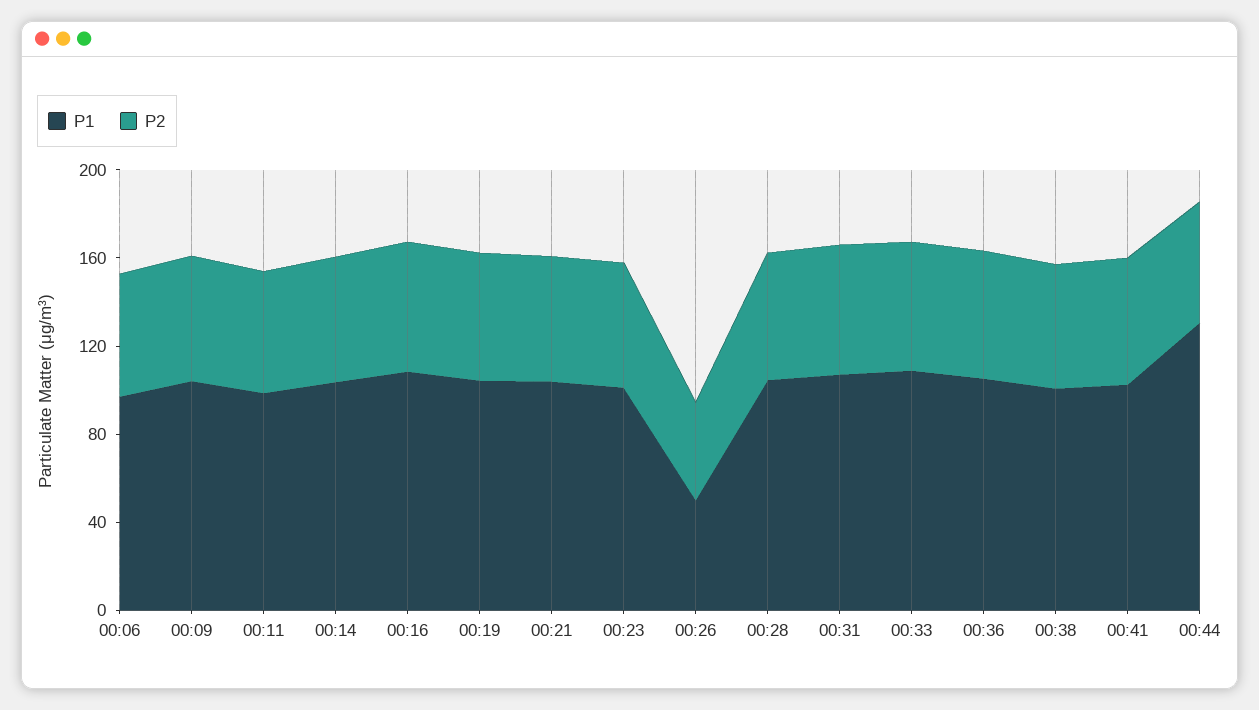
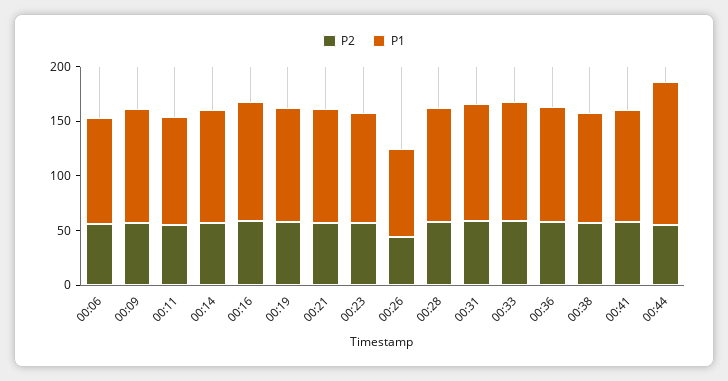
P1, 00:26: 50 -> 80

